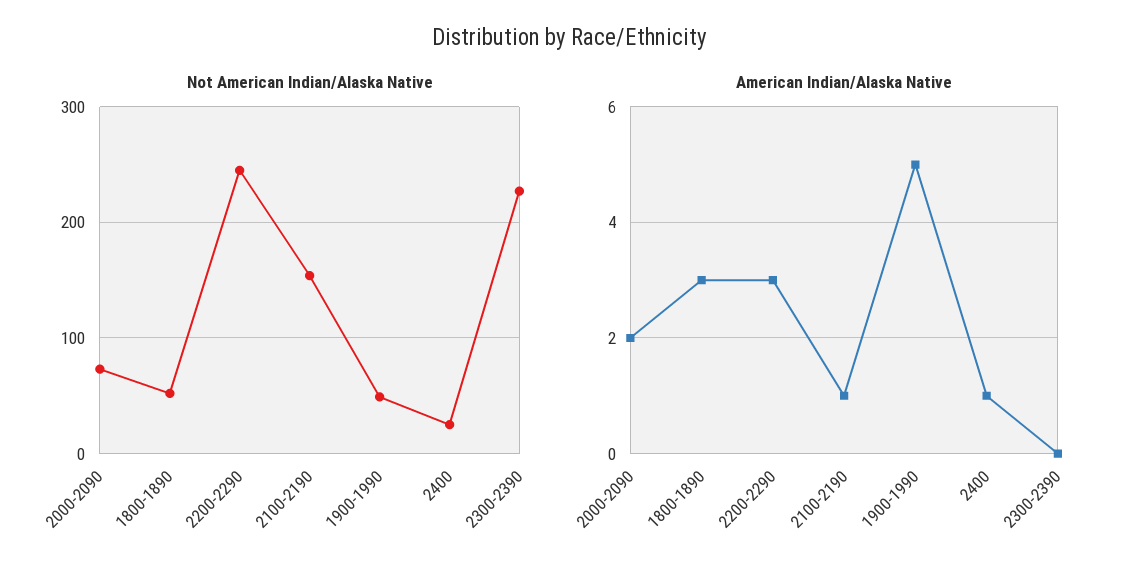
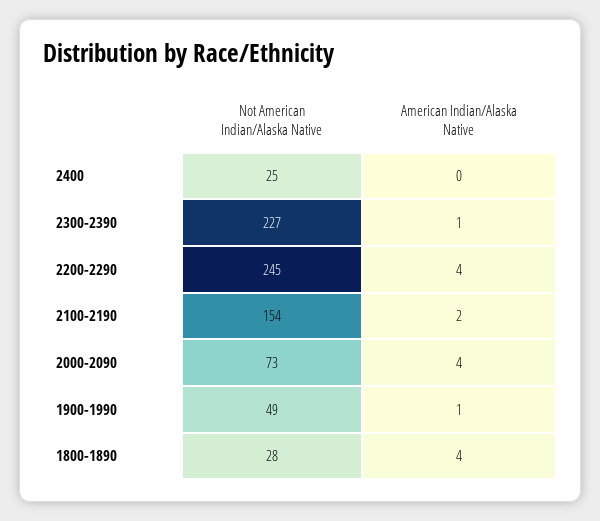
Not American Indian/Alaska Native, 1800-1890: 50 -> 28
American Indian/Alaska Native, 2000-2090: 2 -> 4
American Indian/Alaska Native, 1800-1890: 3 -> 4
American Indian/Alaska Native, 2200-2290: 3 -> 4
American Indian/Alaska Native, 2100-2190: 1 -> 2
American Indian/Alaska Native, 1900-1990: 5 -> 1
American Indian/Alaska Native, 2400: 1 -> 0
American Indian/Alaska Native, 2300-2390: 0 -> 1

